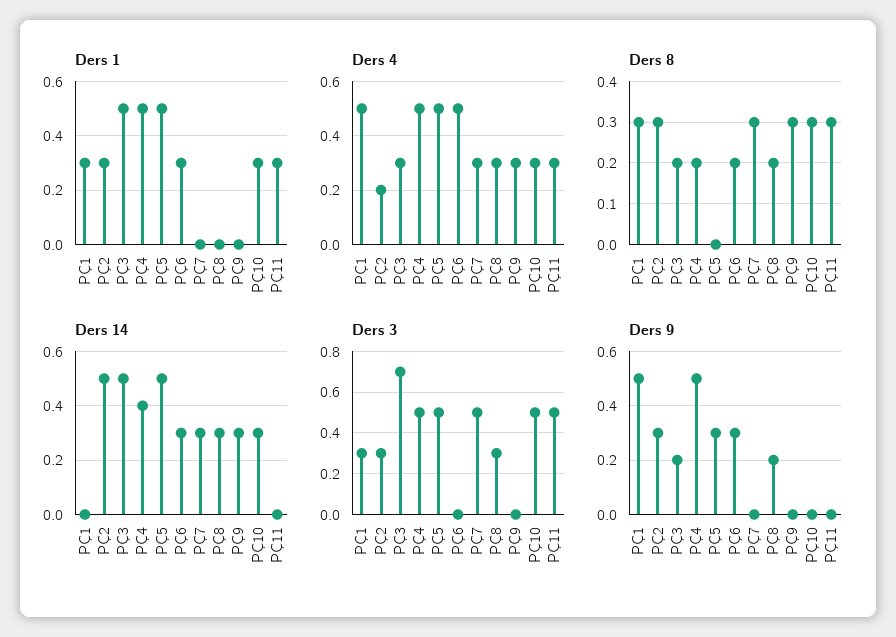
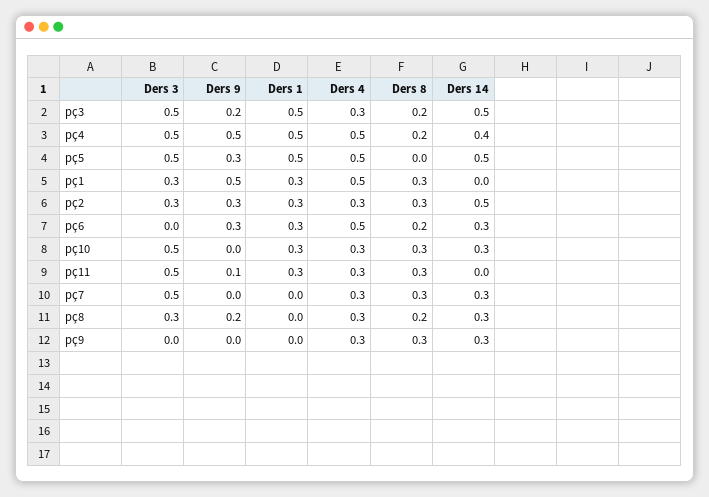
Ders 4, PÇ2: 0.2 -> 0.3
Ders 3, PÇ3: 0.7 -> 0.5
Ders 9, PÇ11: 0 -> 0.1

